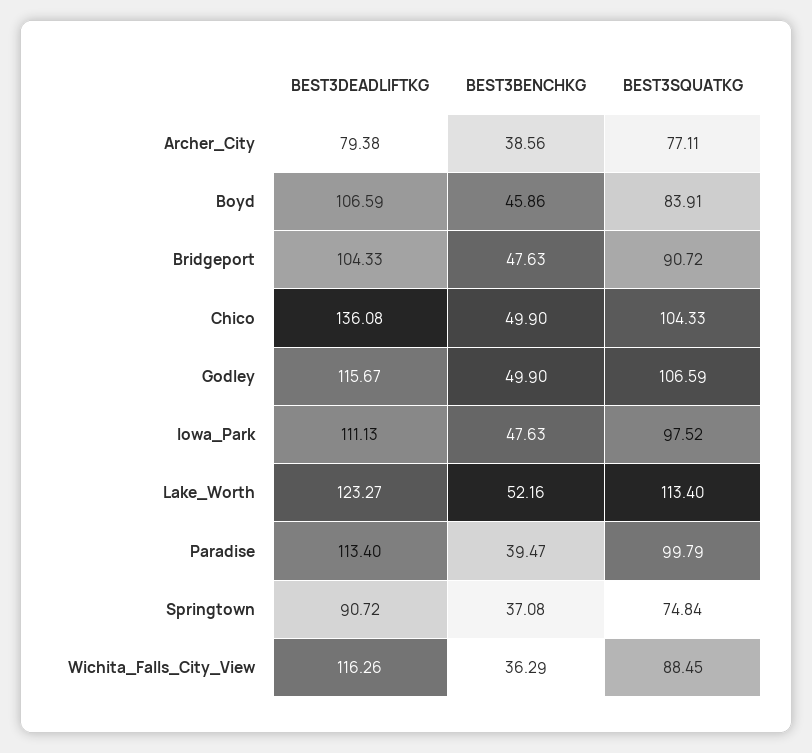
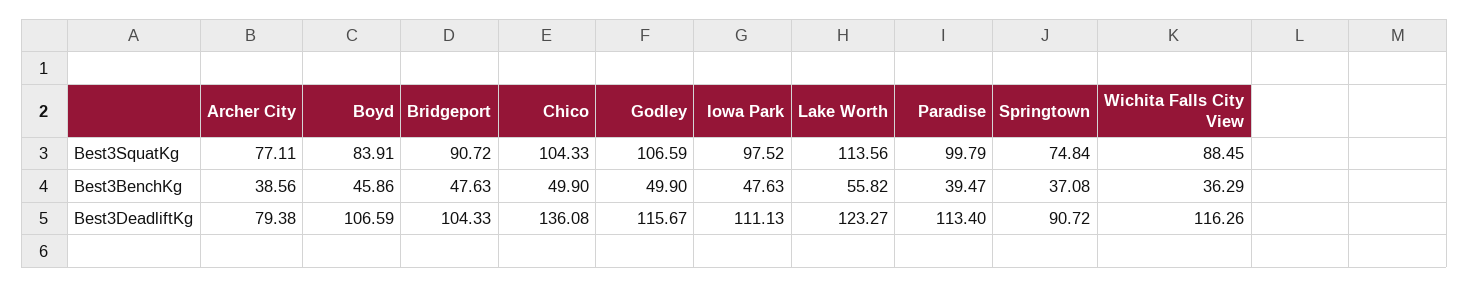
BEST3BENCHKG, Lake_Worth: 52.16 -> 55.82
BEST3SQUATKG, Lake_Worth: 113.4 -> 113.56

